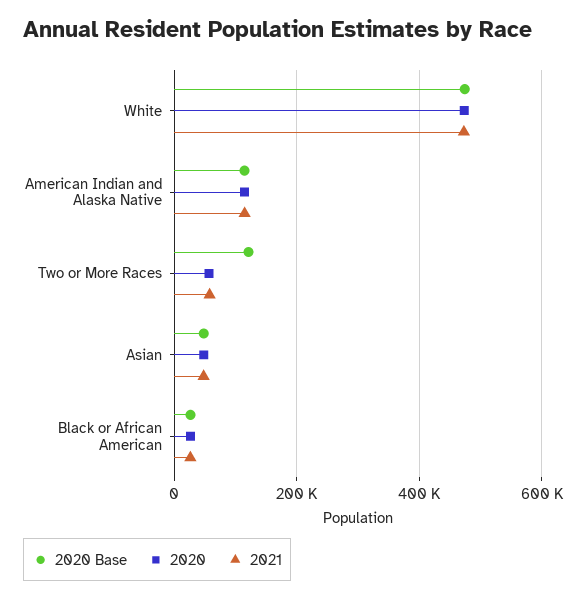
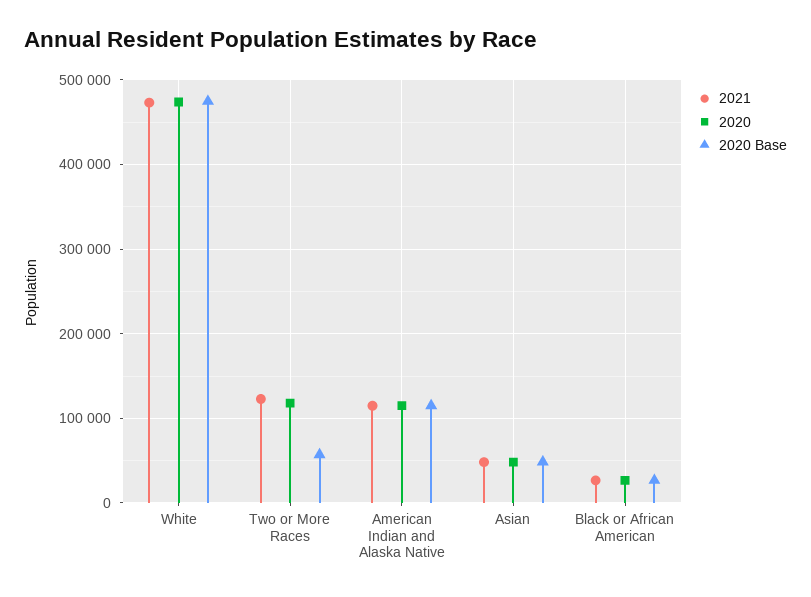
2020 Base, Two or More Races: 120000 -> 60000
2020, Two or More Races: 60000 -> 120000
2021, Two or More Races: 60000 -> 120000

